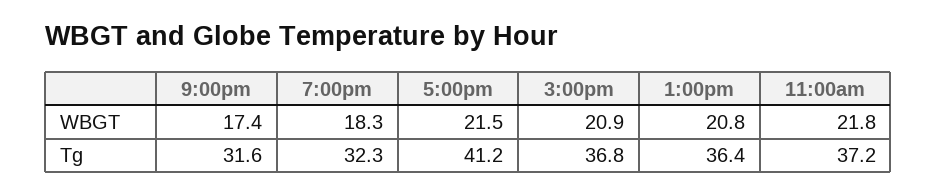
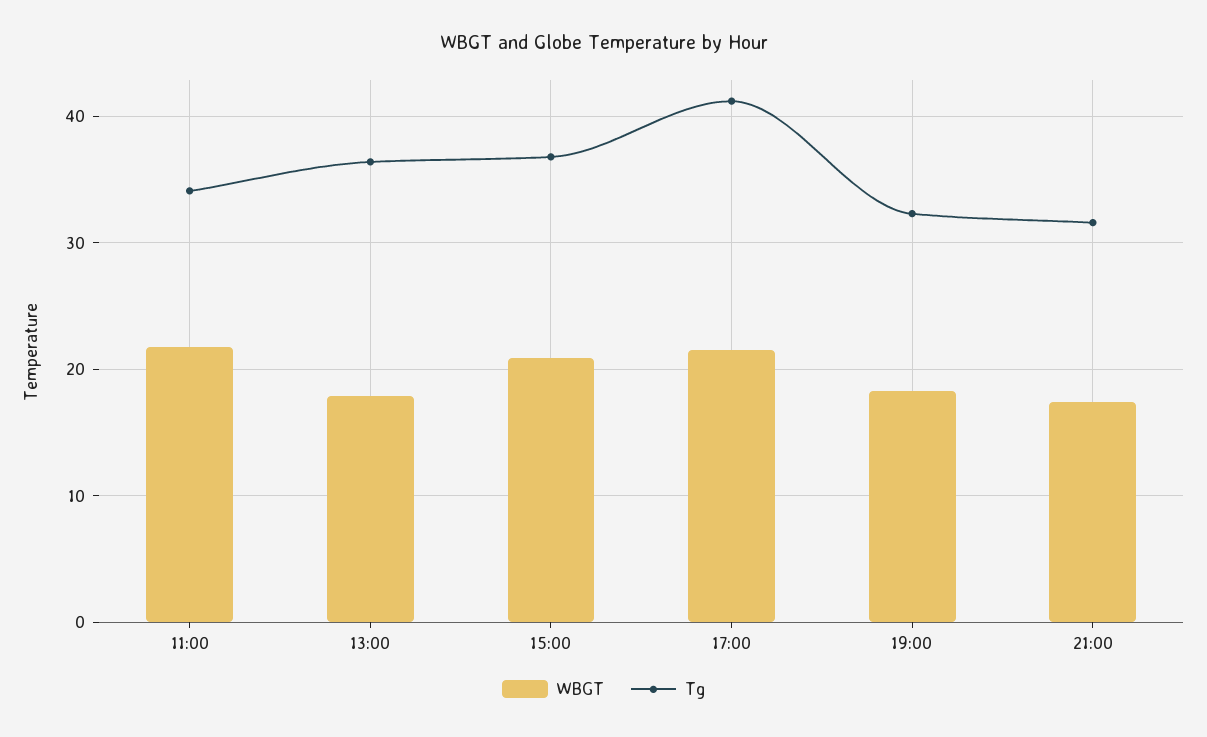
WBGT, 1:00pm: 20.8 -> 18
Tg, 11:00am: 37.2 -> 34

